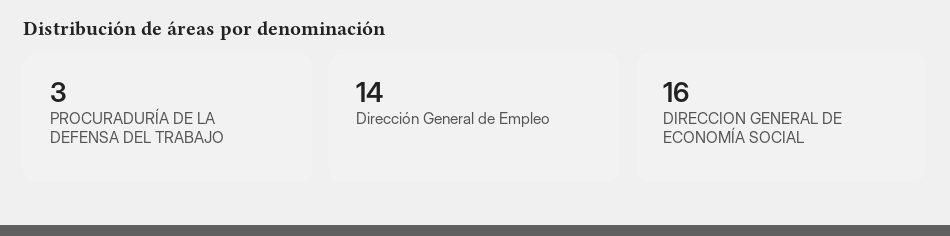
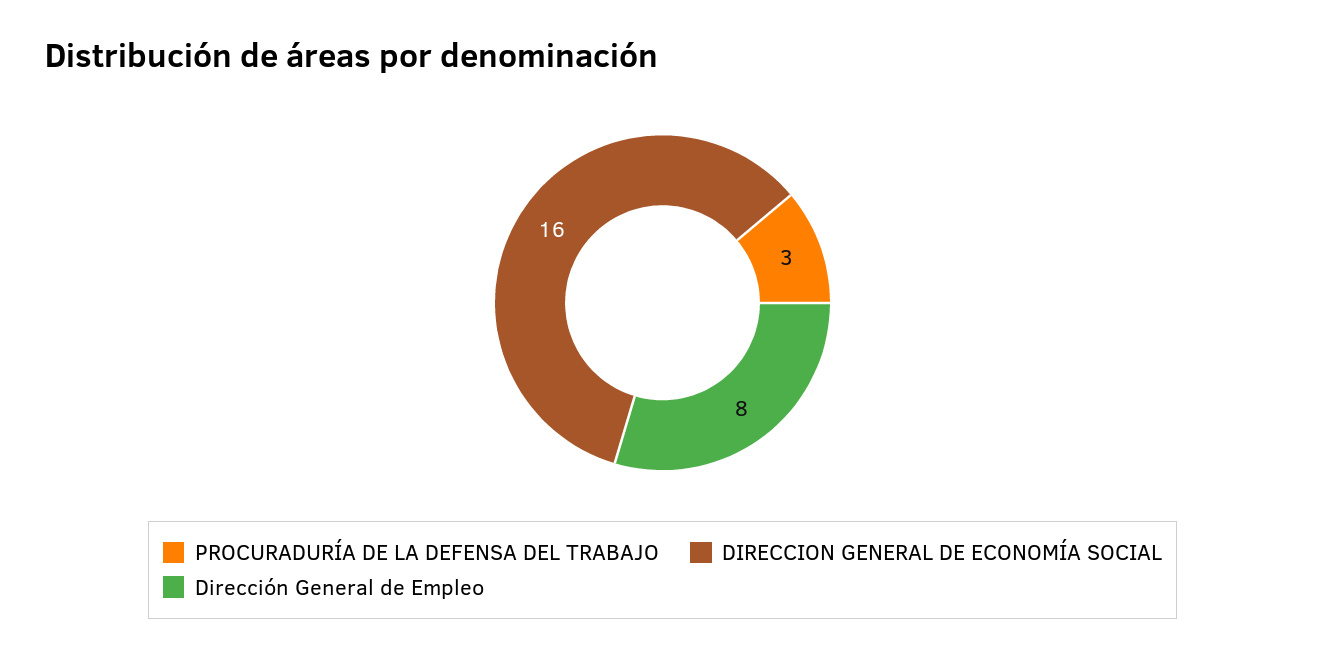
Dirección General de Empleo: 14 -> 8

